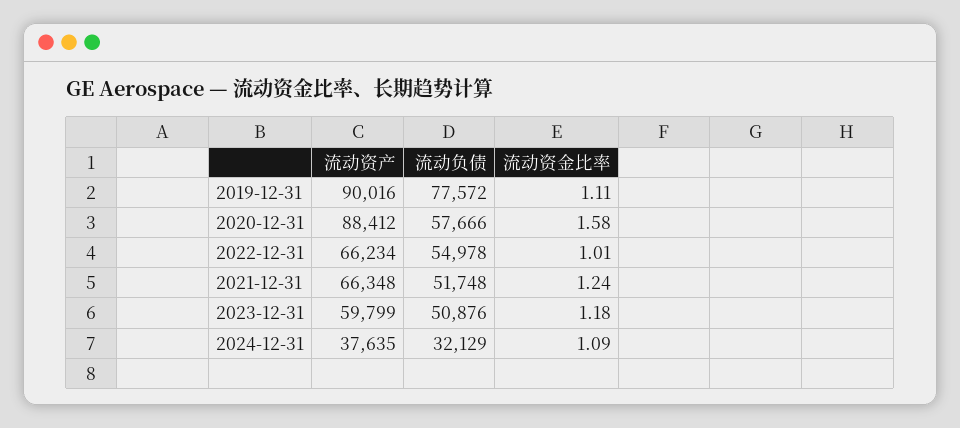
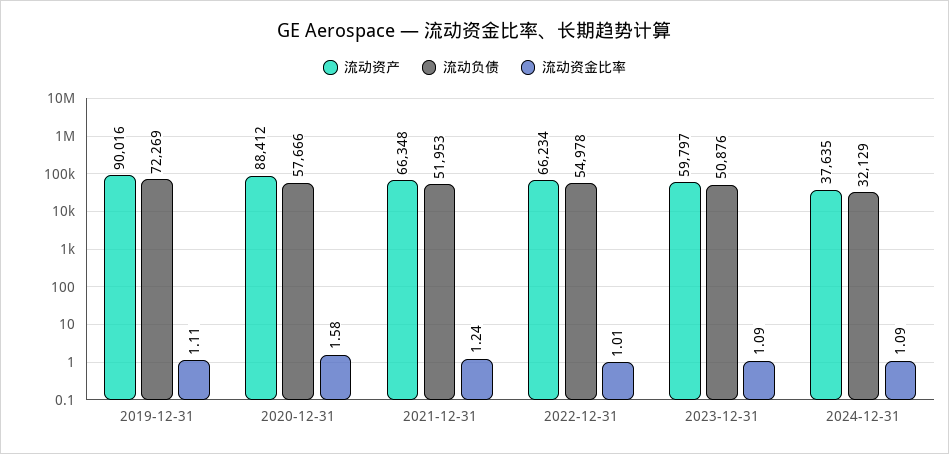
流动负债, 2019-12-31: 77572 -> 72269
流动负债, 2021-12-31: 51748 -> 51953
流动资产, 2023-12-31: 59799 -> 59797
流动资金比率, 2023-12-31: 1.18 -> 1.09

